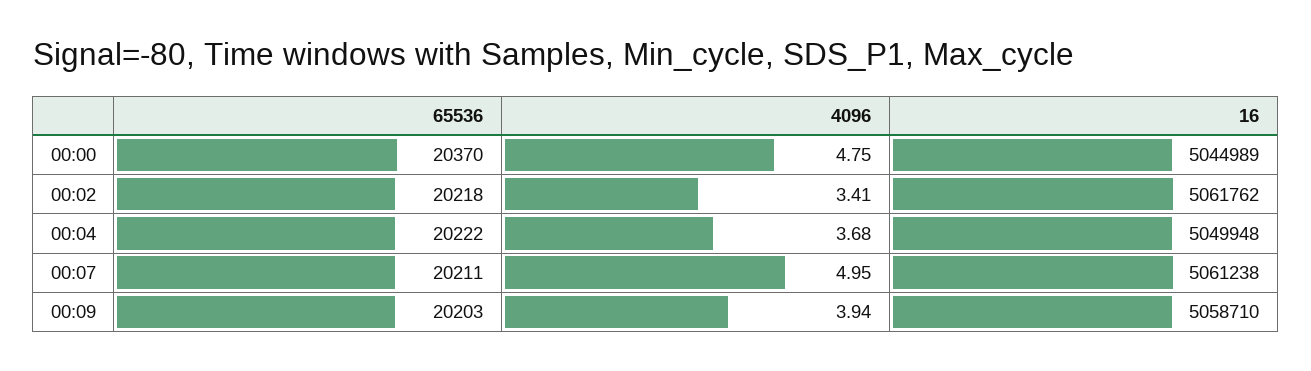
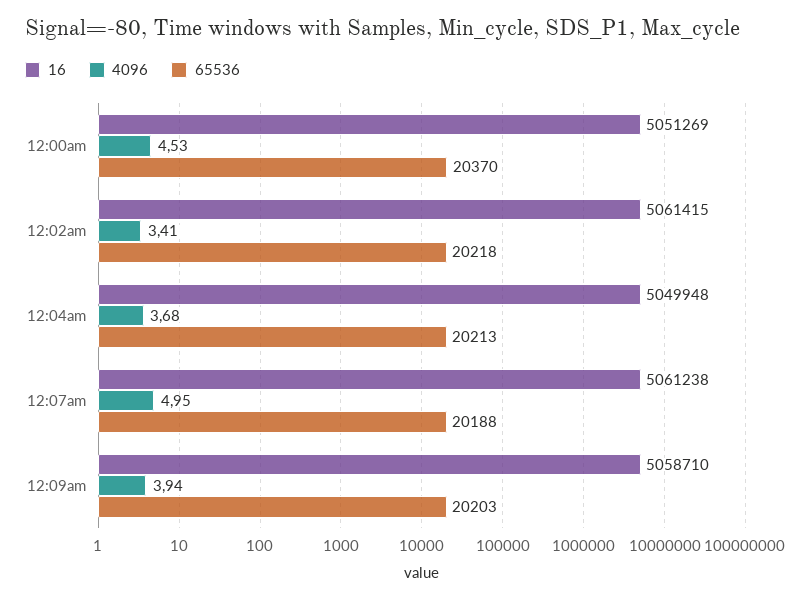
4096, 00:00: 4.75 -> 4.53
16, 00:00: 5044989 -> 5051269
16, 00:02: 5061762 -> 5061415
65536, 00:04: 20222 -> 20213
65536, 00:07: 20211 -> 20188

